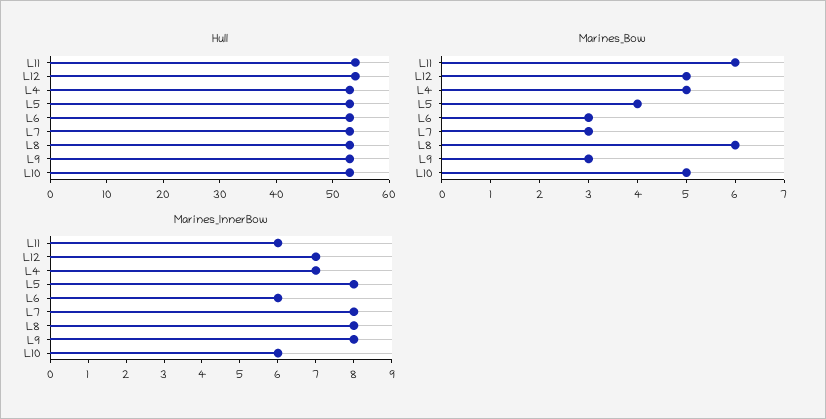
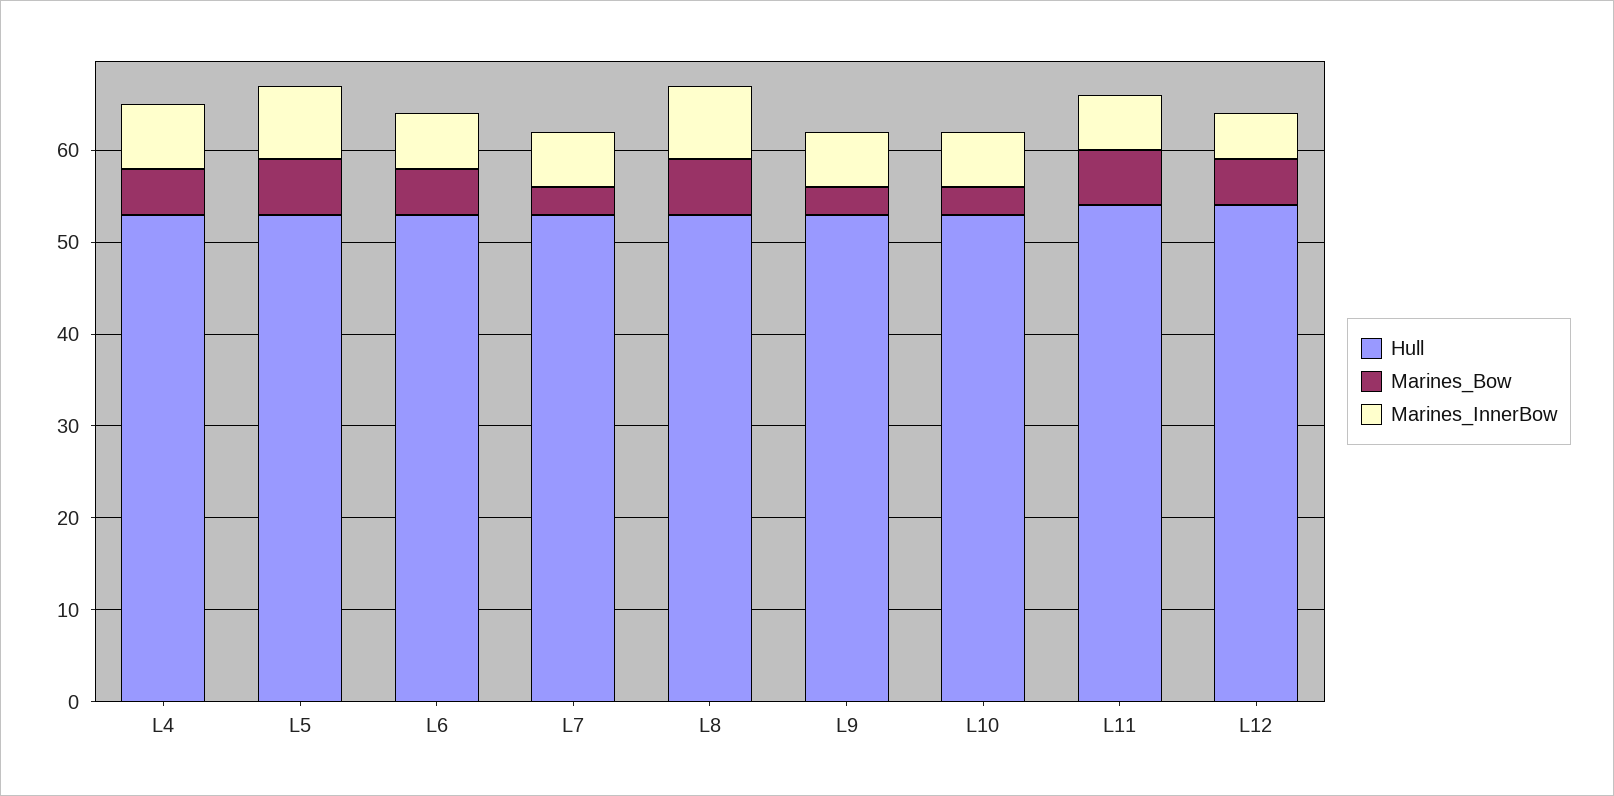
Marines_Bow, L5: 4 -> 6
Marines_Bow, L6: 3 -> 5
Marines_Bow, L10: 5 -> 3
Marines_InnerBow, L12: 7 -> 5
Marines_InnerBow, L7: 8 -> 6
Marines_InnerBow, L9: 8 -> 6

